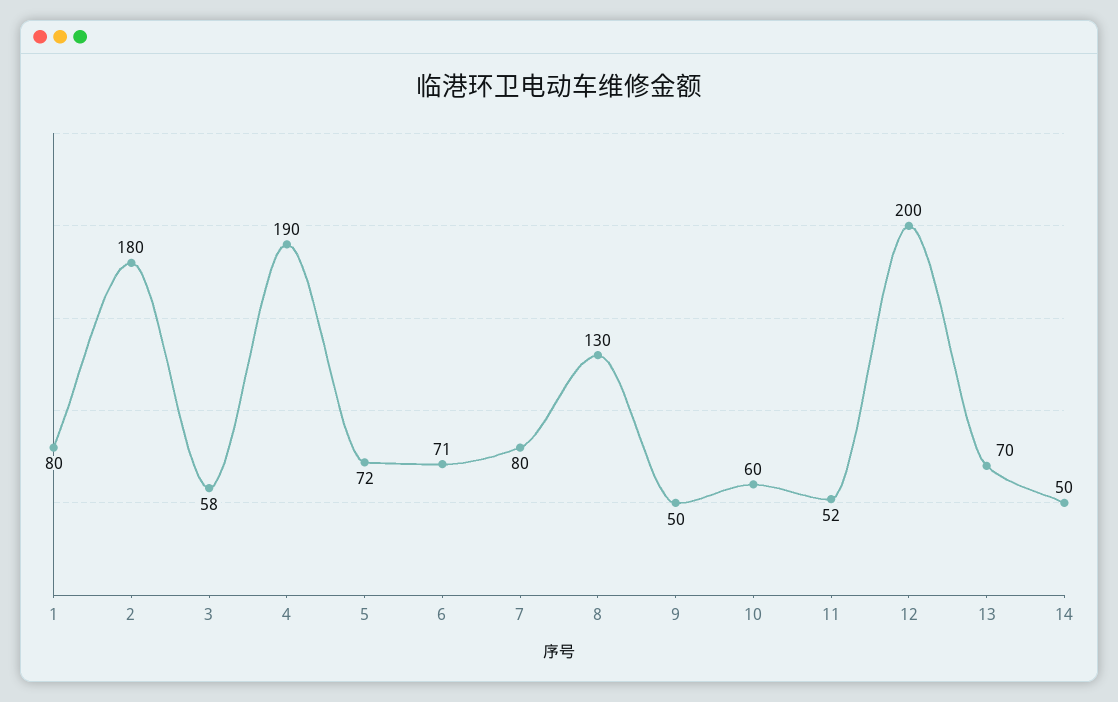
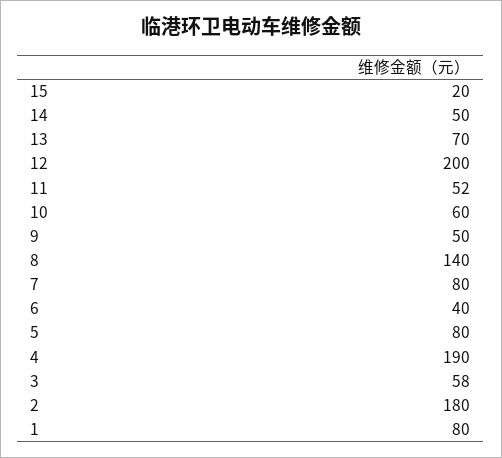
5: 72 -> 80
6: 71 -> 40
8: 130 -> 140
15: none -> 20

